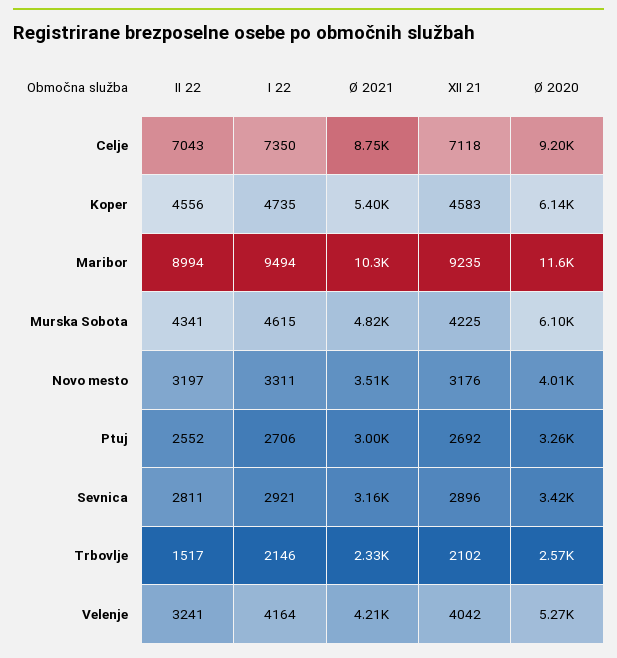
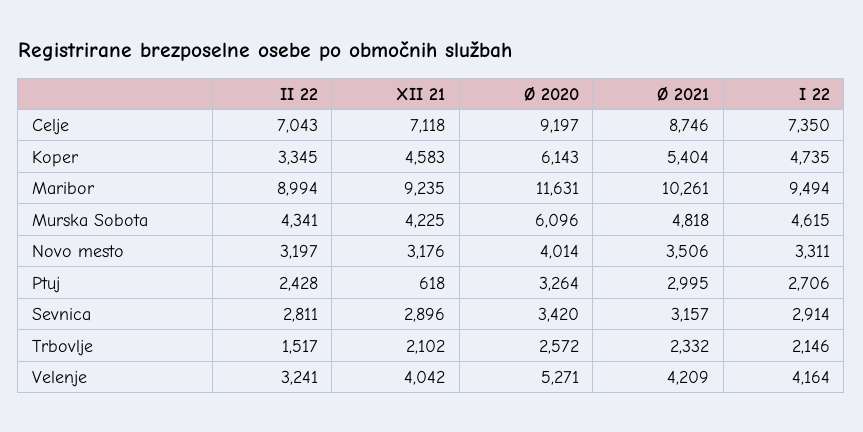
II 22, Koper: 4556 -> 3345
II 22, Ptuj: 2552 -> 2428
XII 21, Ptuj: 2692 -> 618
I 22, Sevnica: 2921 -> 2914

